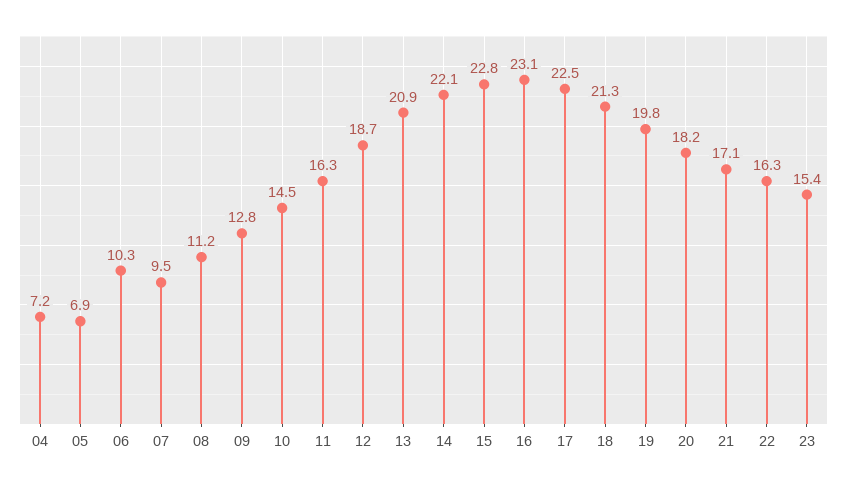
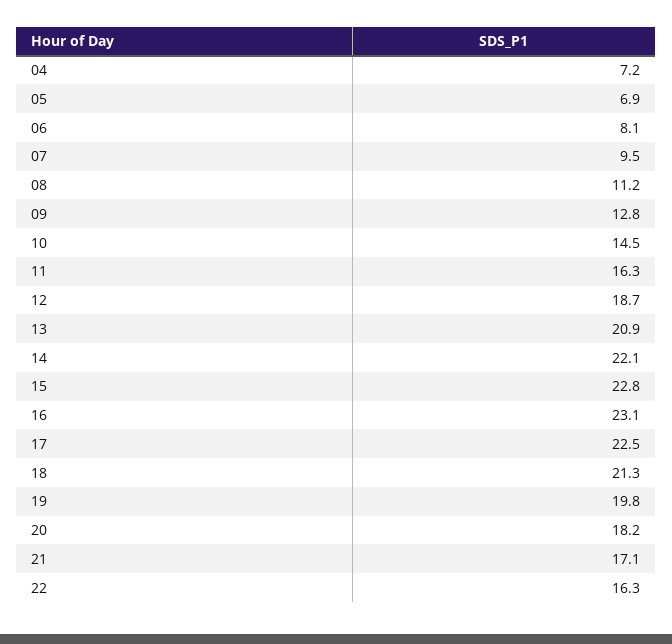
06: 10.3 -> 8.1
23: 15.4 -> none

